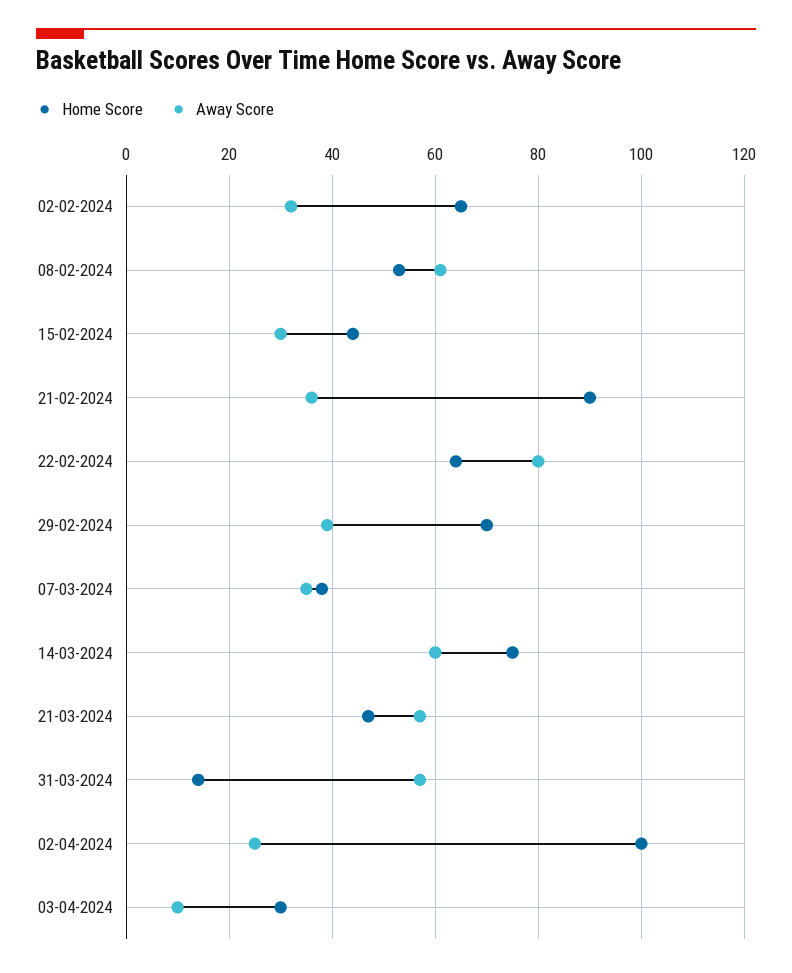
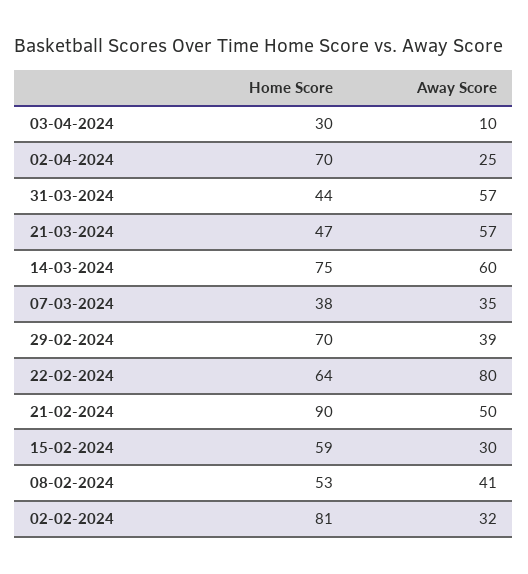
Home Score, 02-02-2024: 65 -> 81
Away Score, 08-02-2024: 60 -> 41
Home Score, 15-02-2024: 45 -> 59
Away Score, 21-02-2024: 35 -> 50
Home Score, 31-03-2024: 15 -> 44
Home Score, 02-04-2024: 100 -> 70

